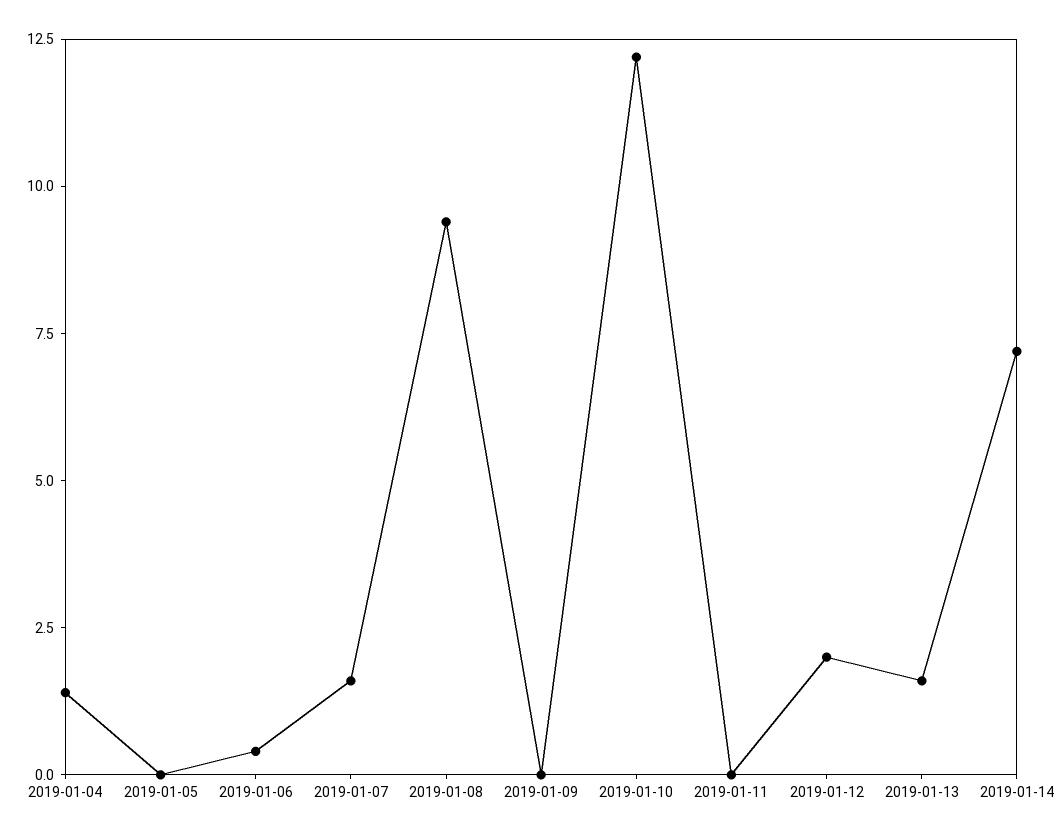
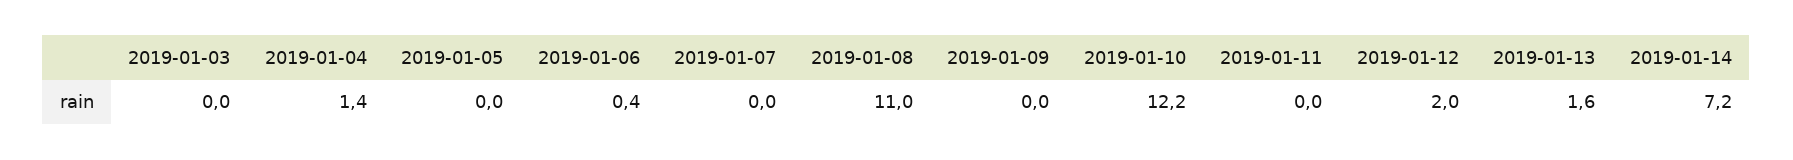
2019-01-07: 1.5 -> 0
2019-01-08: 9.5 -> 11
2019-01-03: none -> 0

